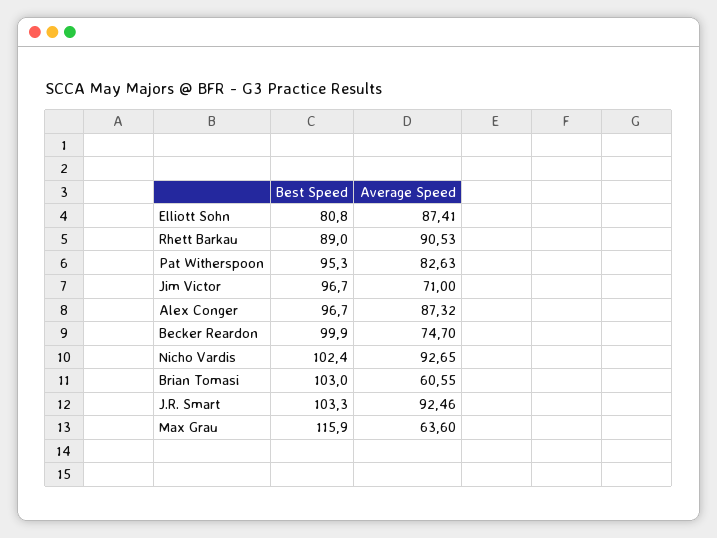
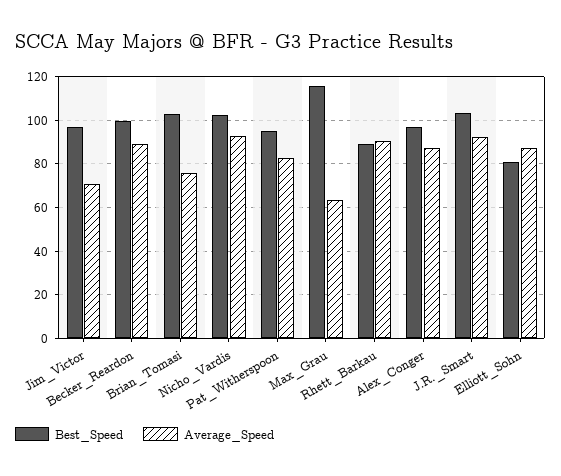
Average Speed, Becker Reardon: 74.7 -> 90
Average Speed, Brian Tomasi: 60.55 -> 75

